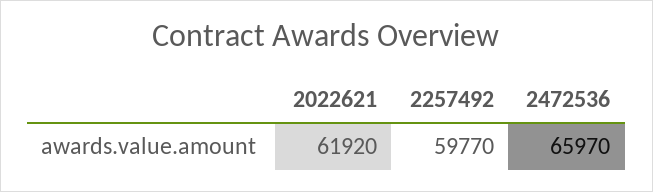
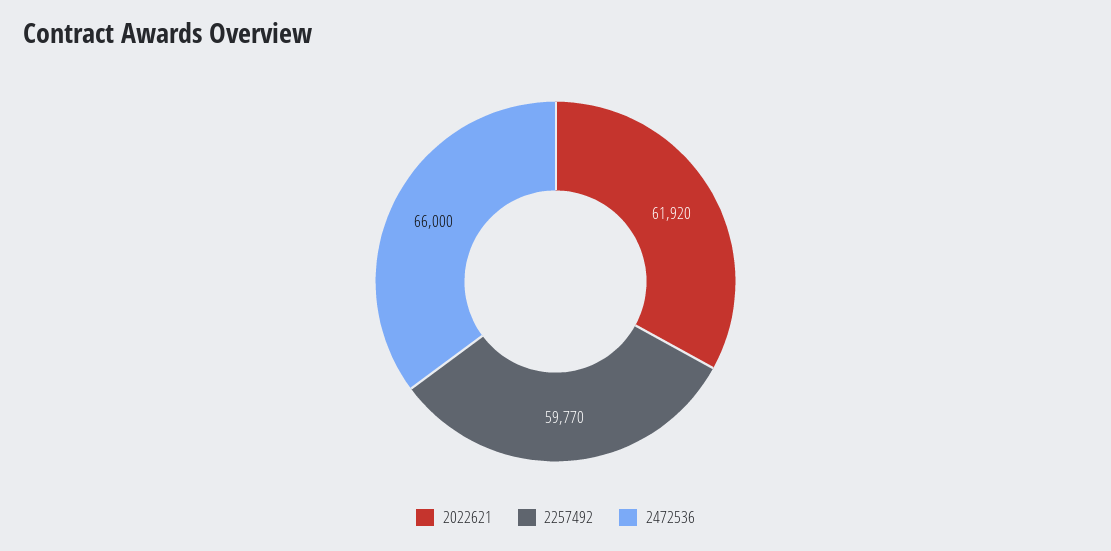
2472536: 65970 -> 66000

